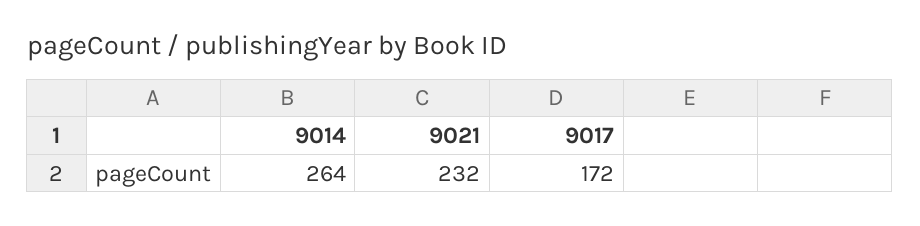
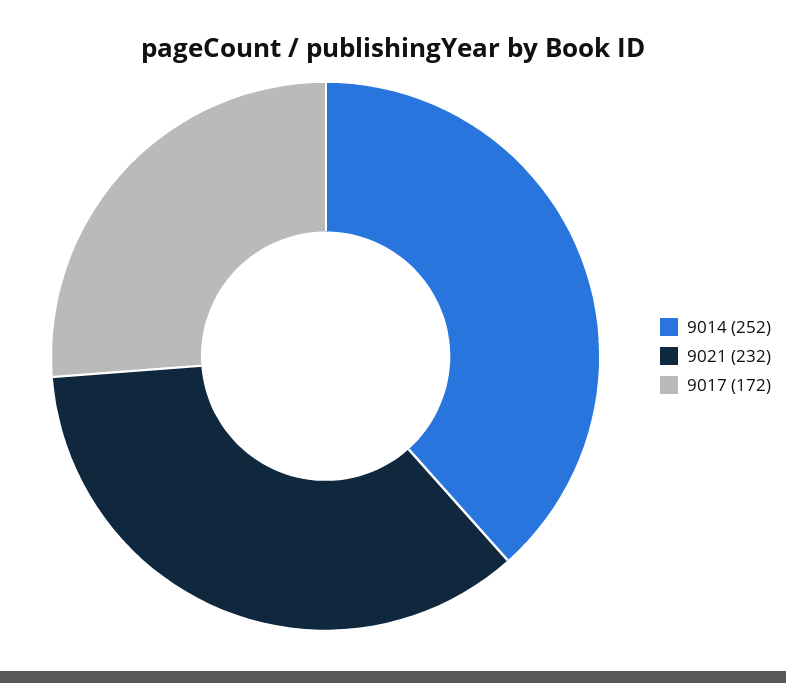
9014: 264 -> 252

